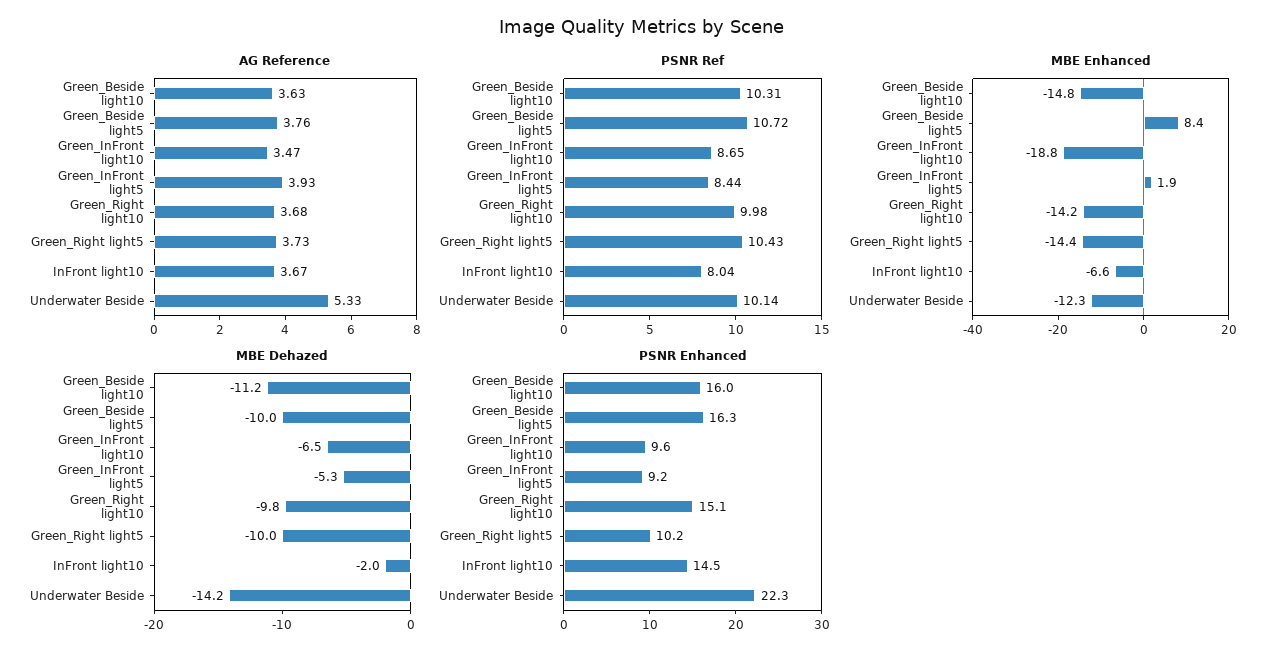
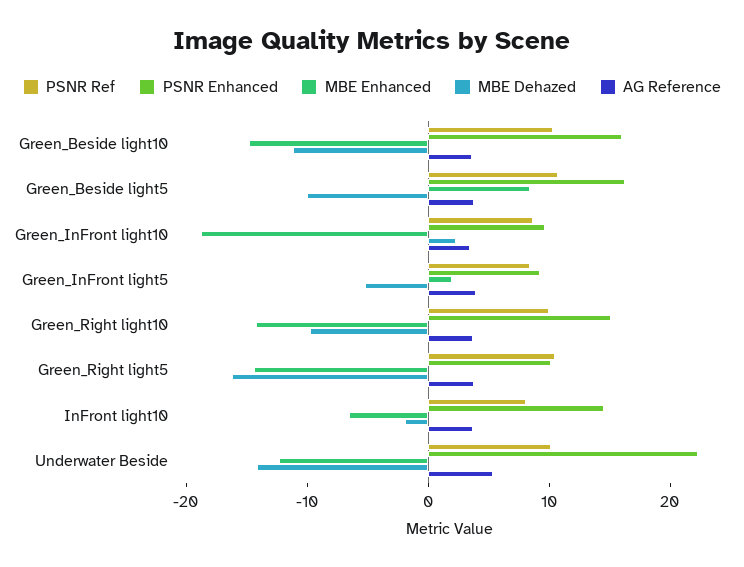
MBE Dehazed, Green_InFront light10: -6.5 -> 2
MBE Dehazed, Green_Right light5: -10 -> -16

